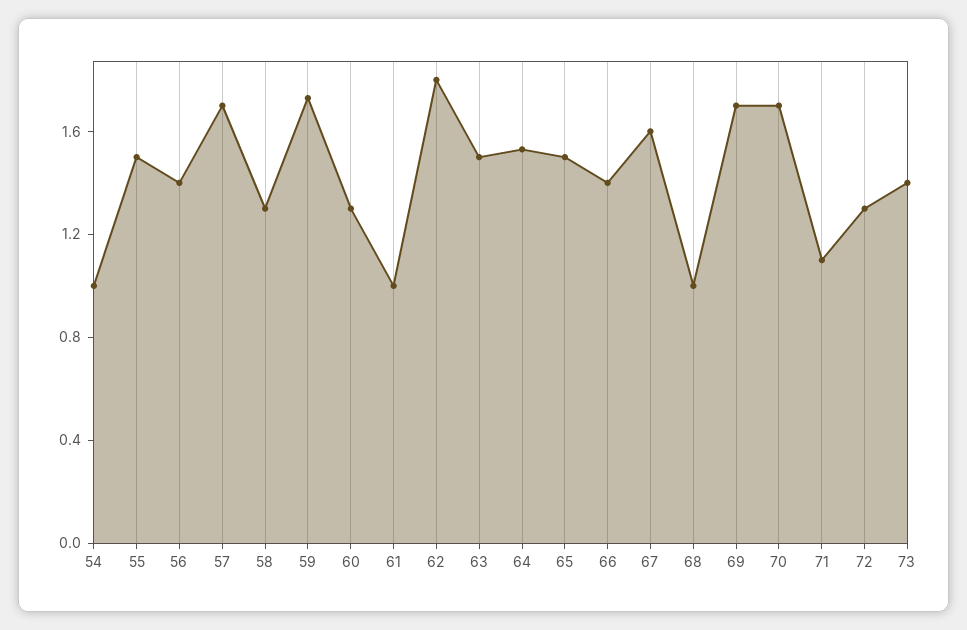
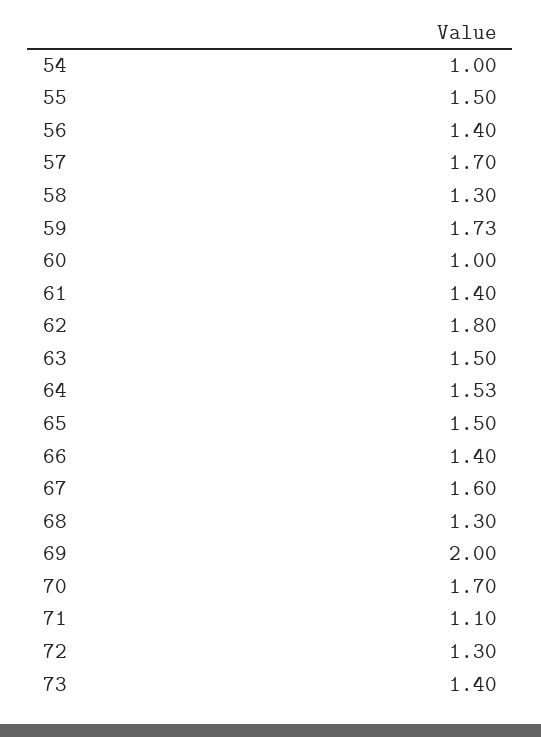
60: 1.3 -> 1
61: 1 -> 1.4
68: 1 -> 1.3
69: 1.7 -> 2

